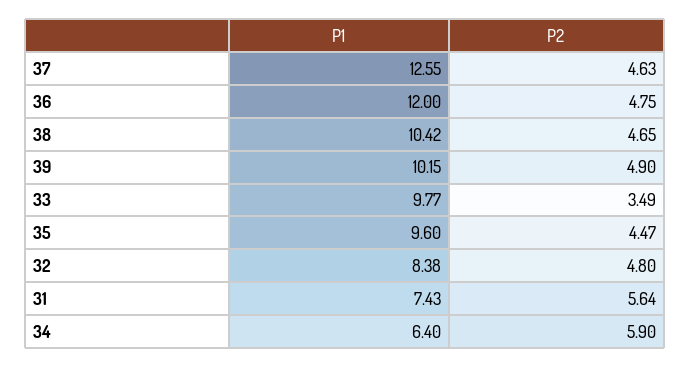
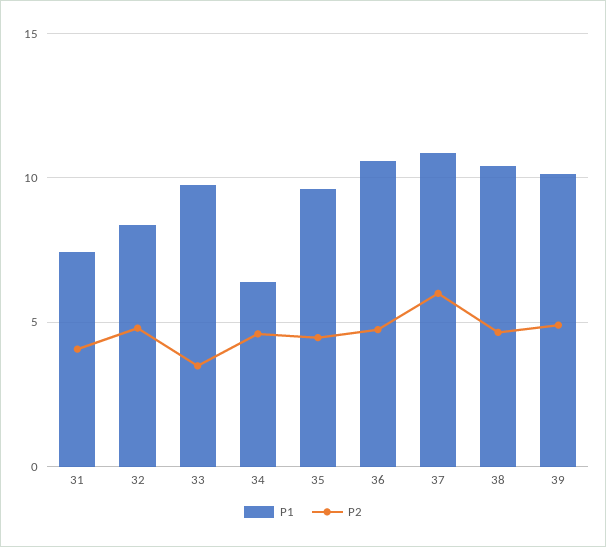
P1, 37: 12.55 -> 11
P2, 37: 4.63 -> 6
P1, 36: 12 -> 10.5
P2, 31: 5.64 -> 4
P2, 34: 5.9 -> 4.5

